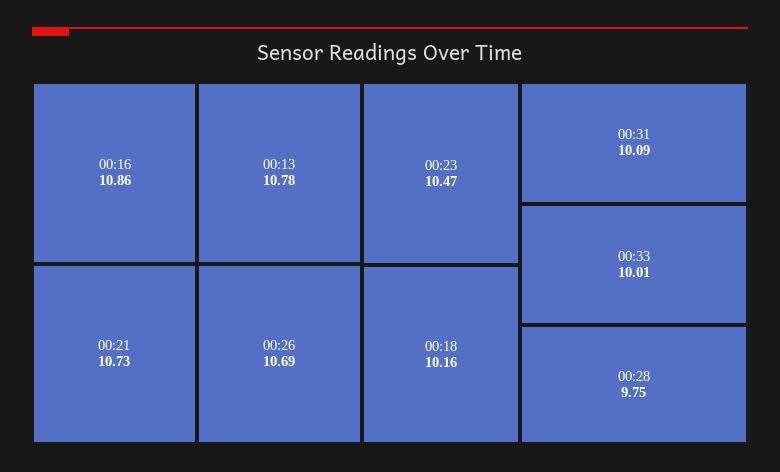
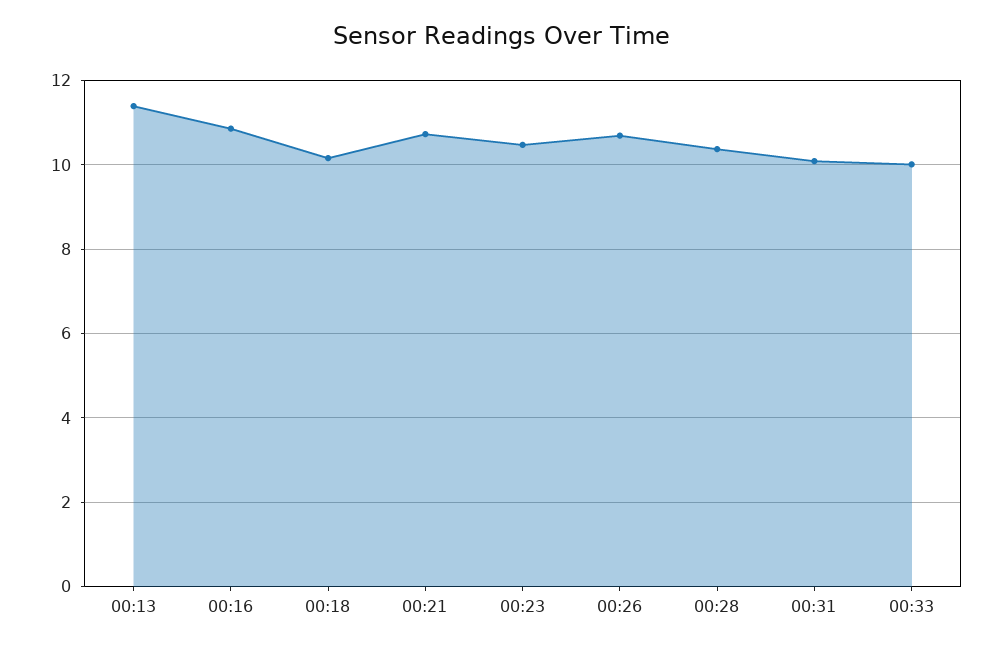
00:13: 10.78 -> 11.4
00:28: 9.75 -> 10.4

